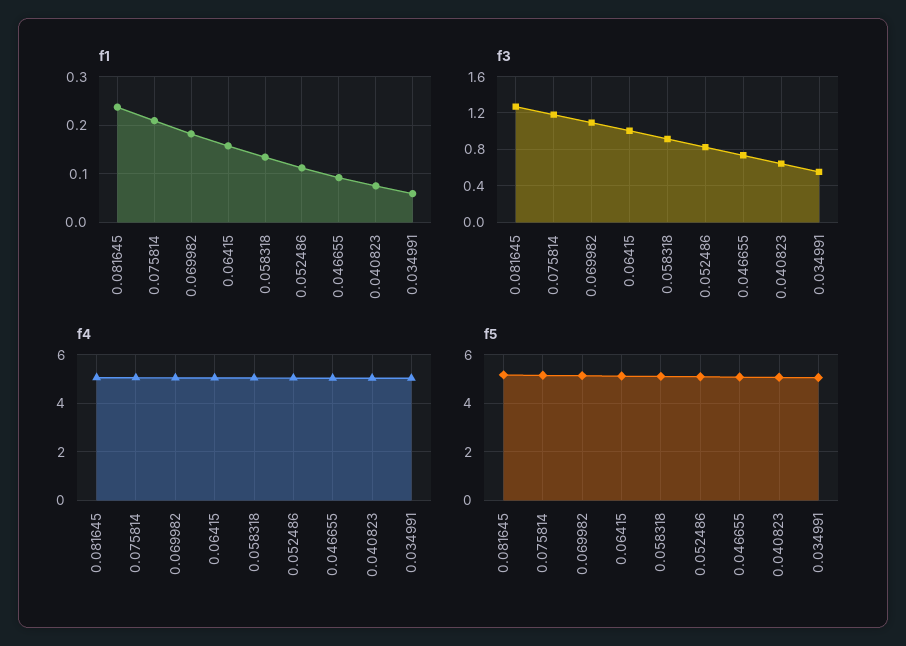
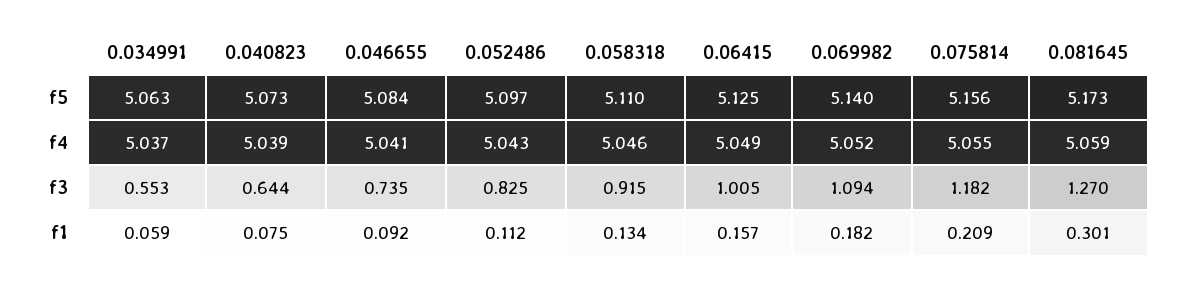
f1, 0.081645: 0.24 -> 0.301

